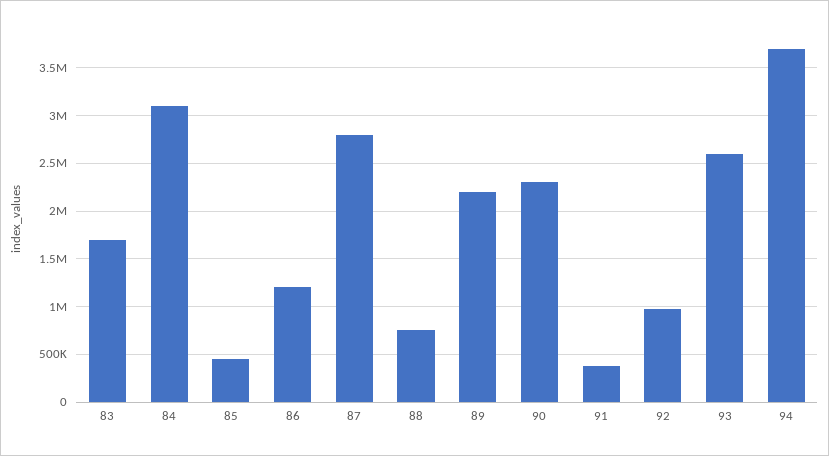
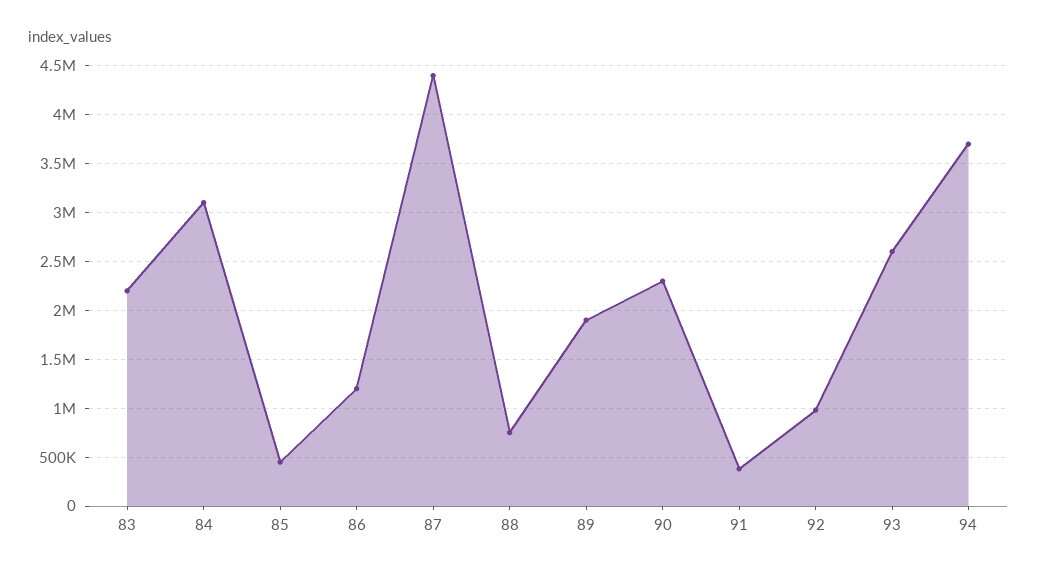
83: 1700000 -> 2200000
87: 2800000 -> 4400000
89: 2200000 -> 1900000

